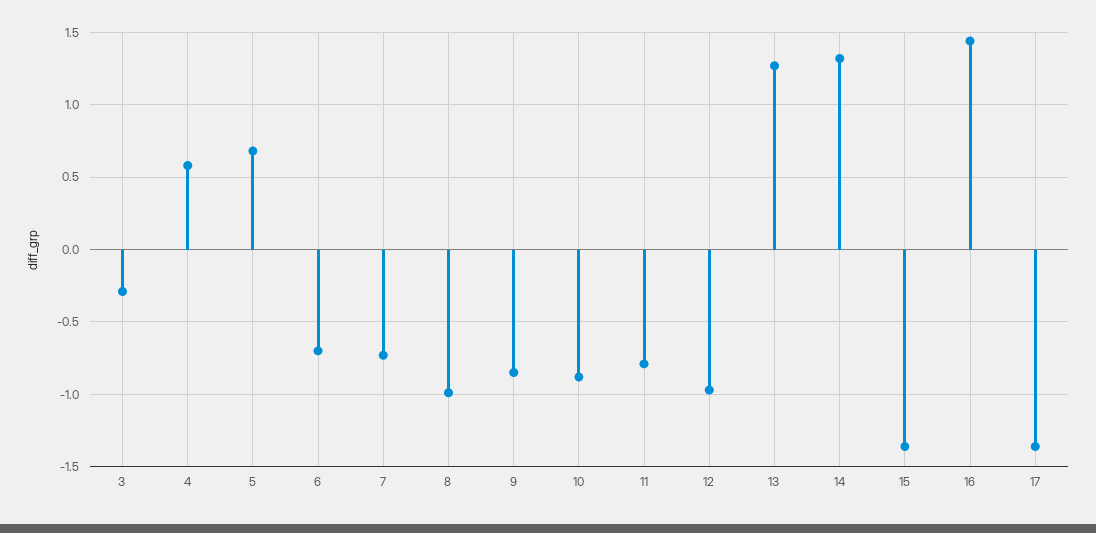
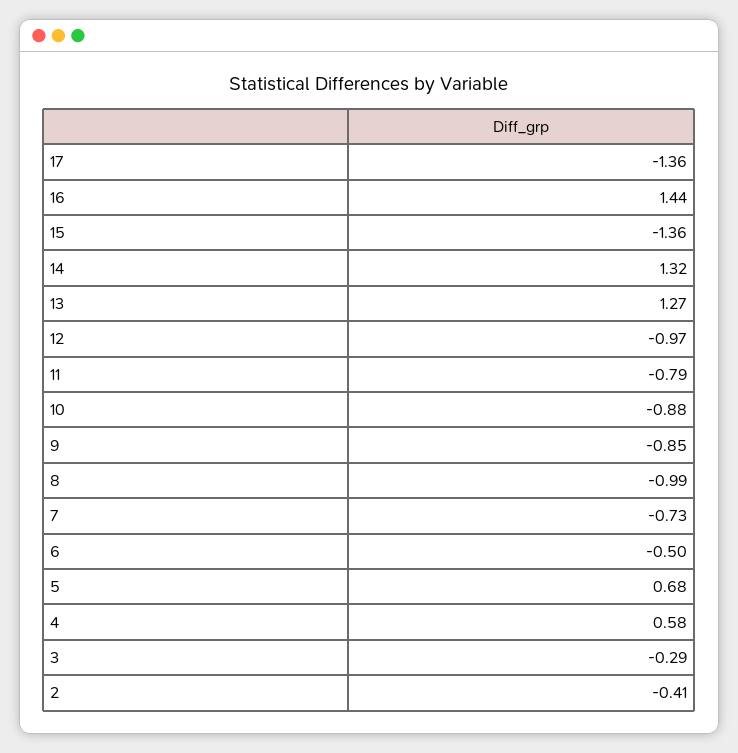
6: -0.7 -> -0.5
2: none -> -0.41

